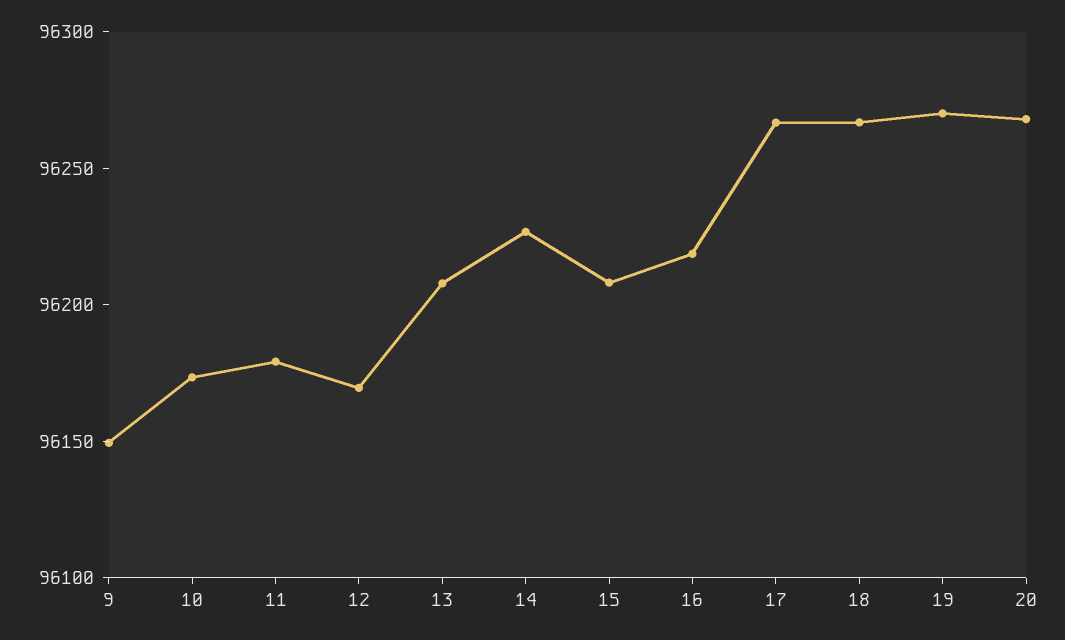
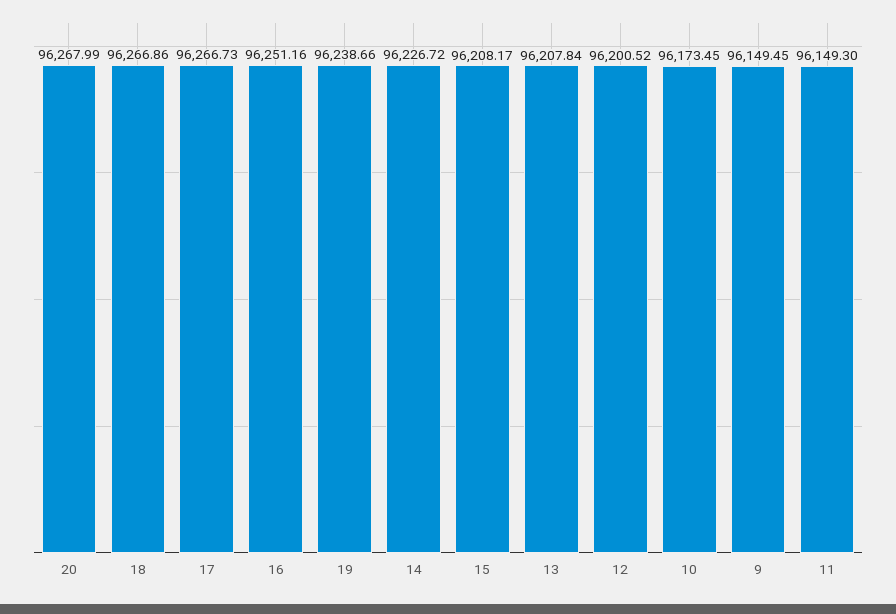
11: 96180 -> 96149.3
12: 96170 -> 96200.52
16: 96220 -> 96251.16
19: 96270 -> 96238.66

